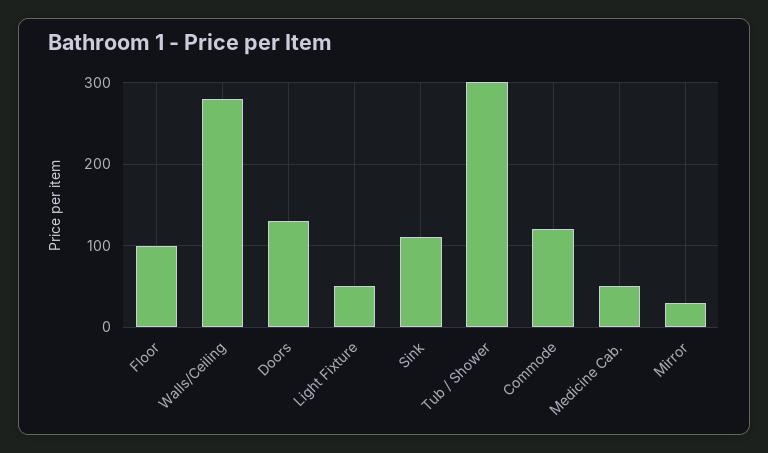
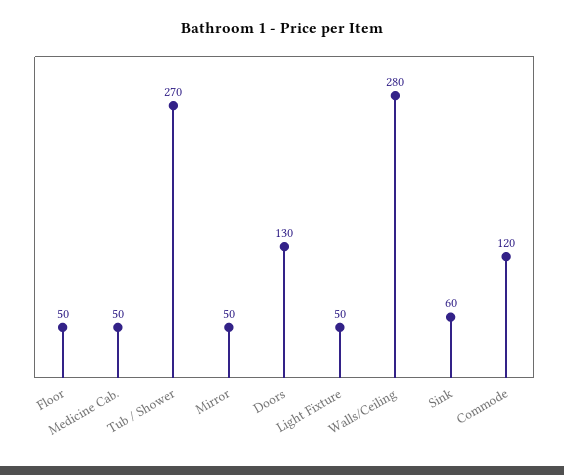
Floor: 100 -> 50
Sink: 110 -> 60
Tub / Shower: 300 -> 270
Mirror: 30 -> 50

